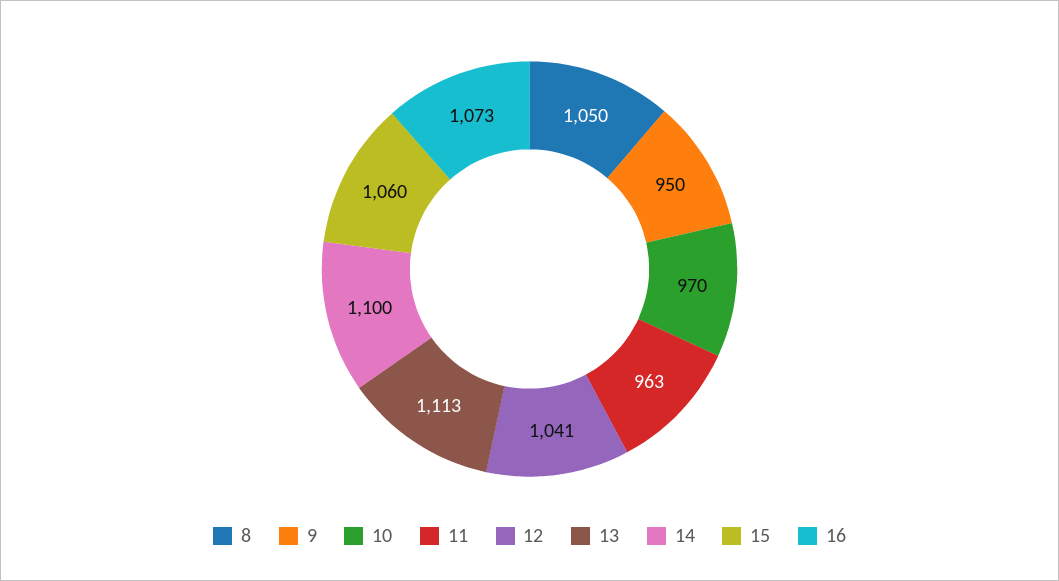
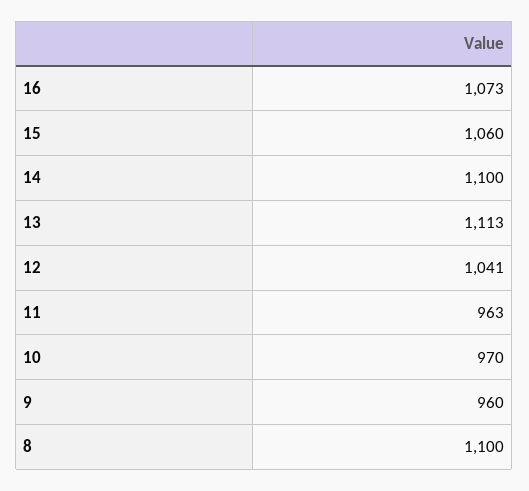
8: 1050 -> 1100
9: 950 -> 960

